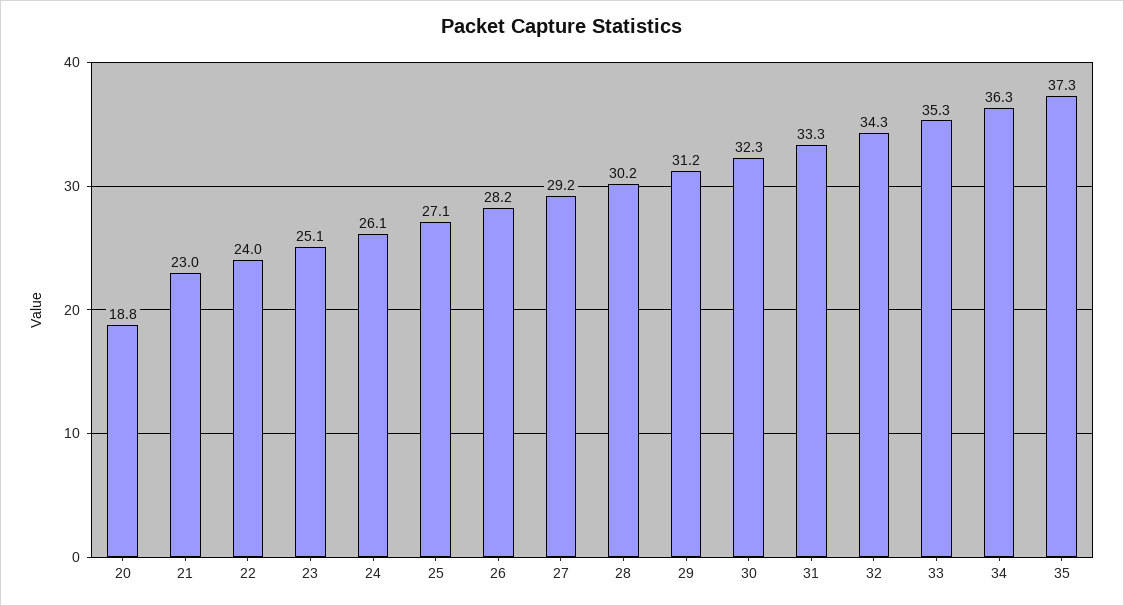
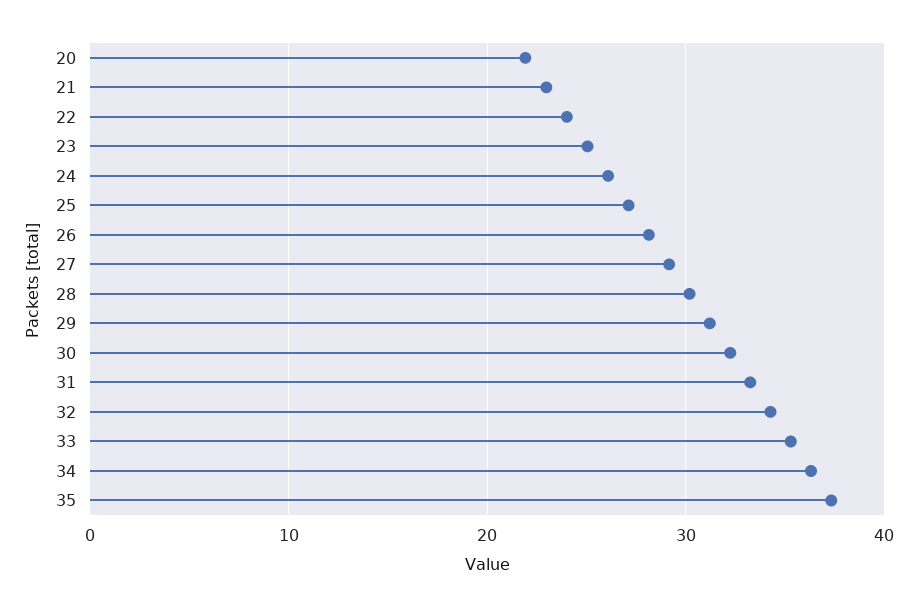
20: 18.8 -> 22

